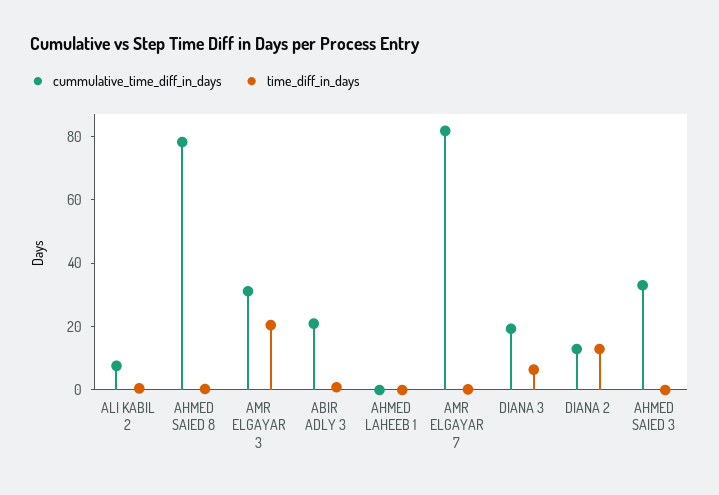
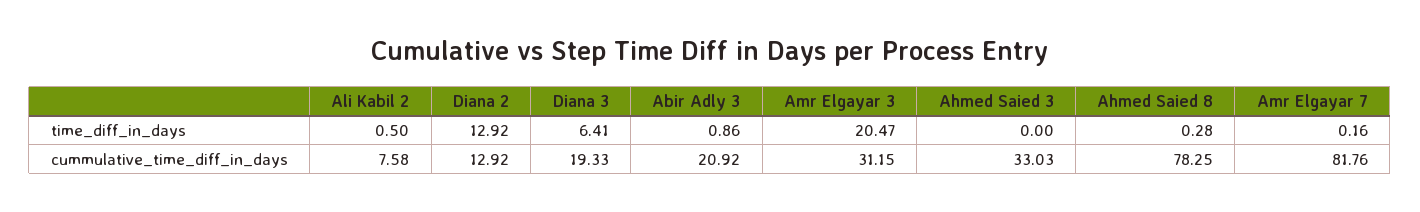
cummulative_time_diff_in_days, AHMED LAHEEB 1: 0 -> none
time_diff_in_days, AHMED LAHEEB 1: 0 -> none

